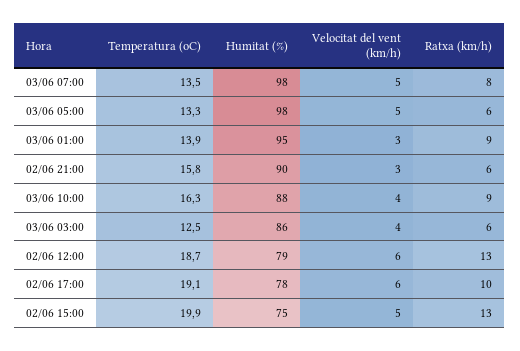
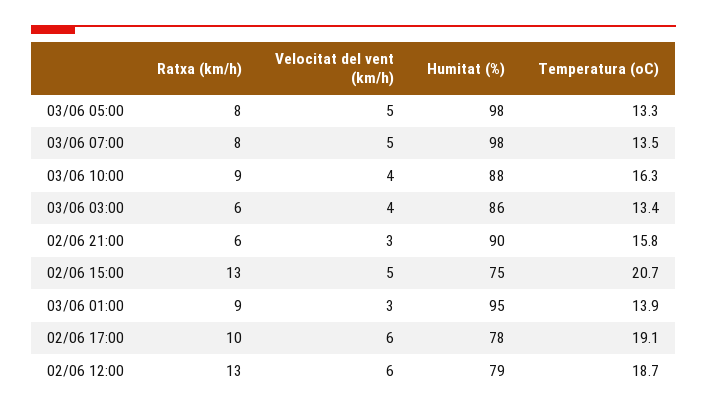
Ratxa (km/h), 03/06 05:00: 6 -> 8
Temperatura (oC), 03/06 03:00: 12.5 -> 13.4
Temperatura (oC), 02/06 15:00: 19.9 -> 20.7

